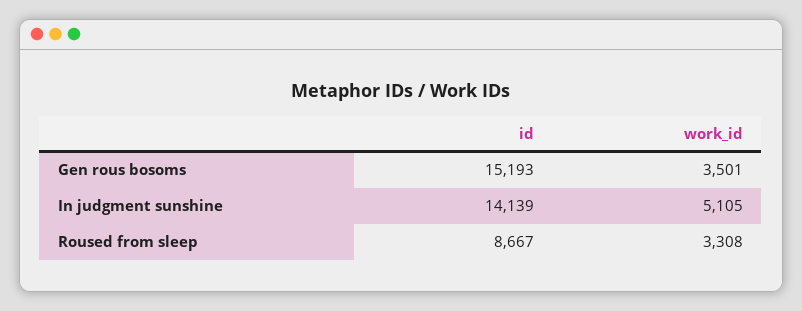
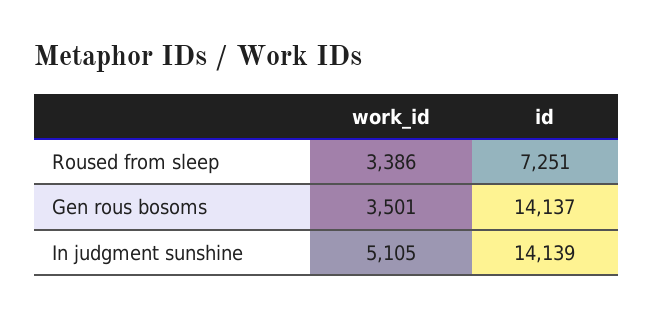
id, Gen rous bosoms: 15193 -> 14137
id, Roused from sleep: 8667 -> 7251
work_id, Roused from sleep: 3308 -> 3386

